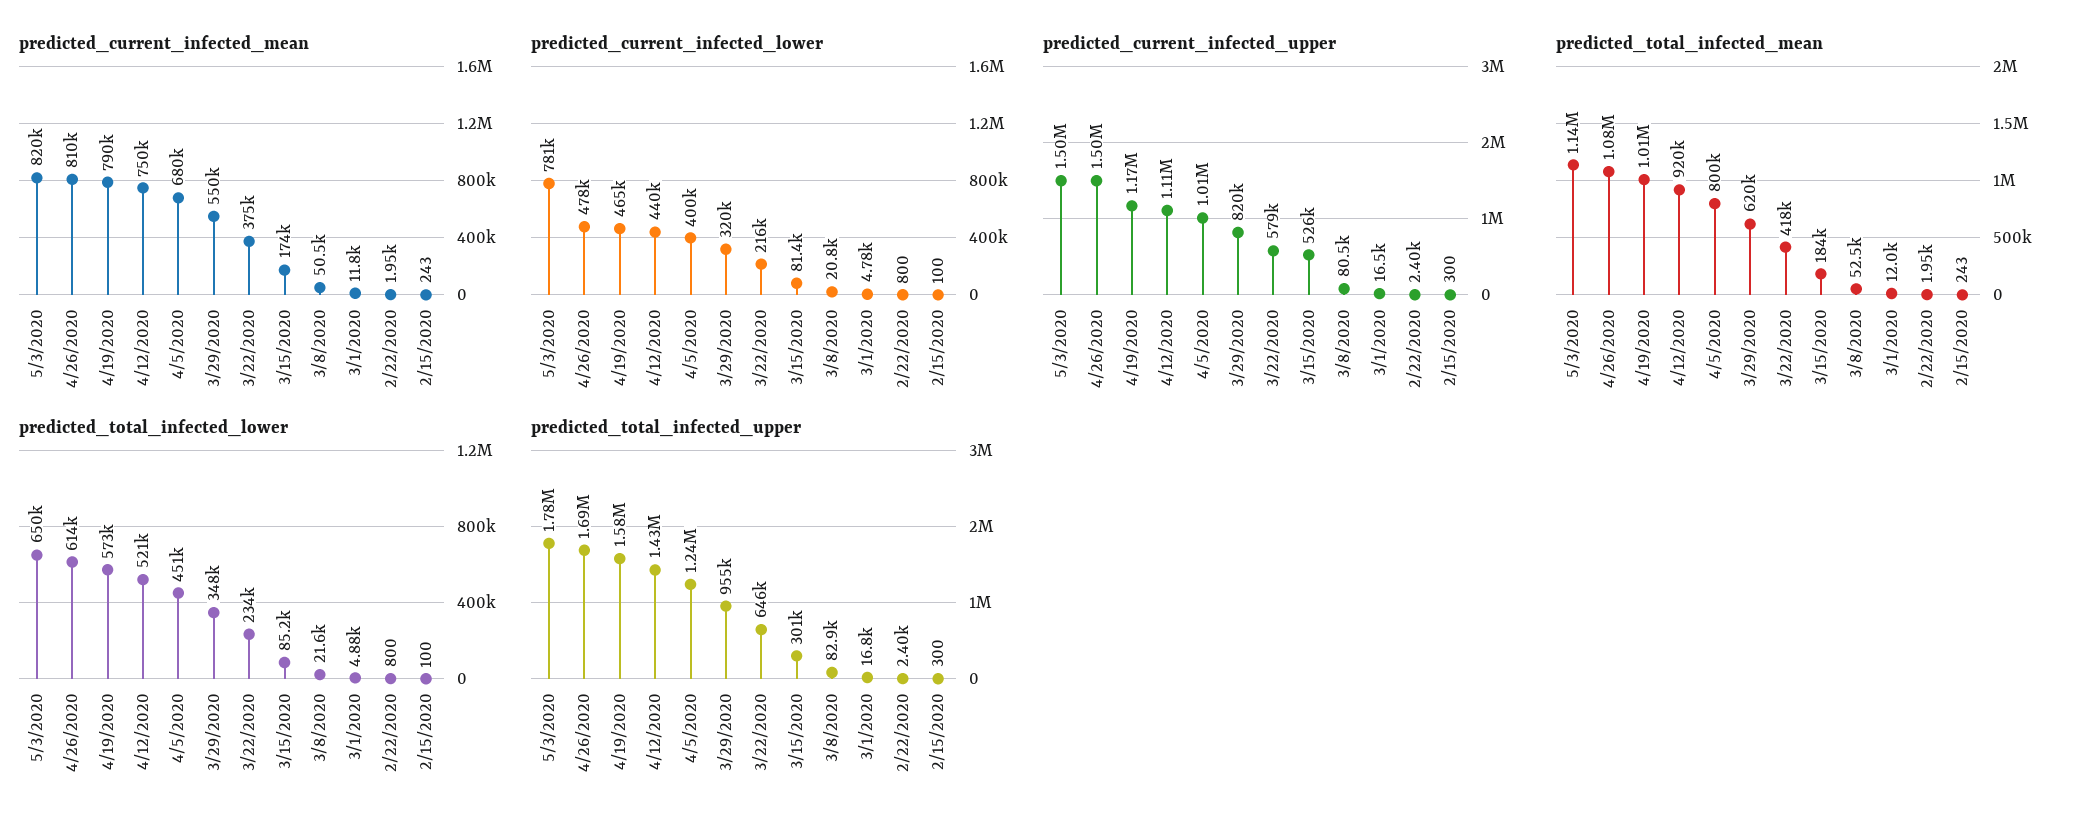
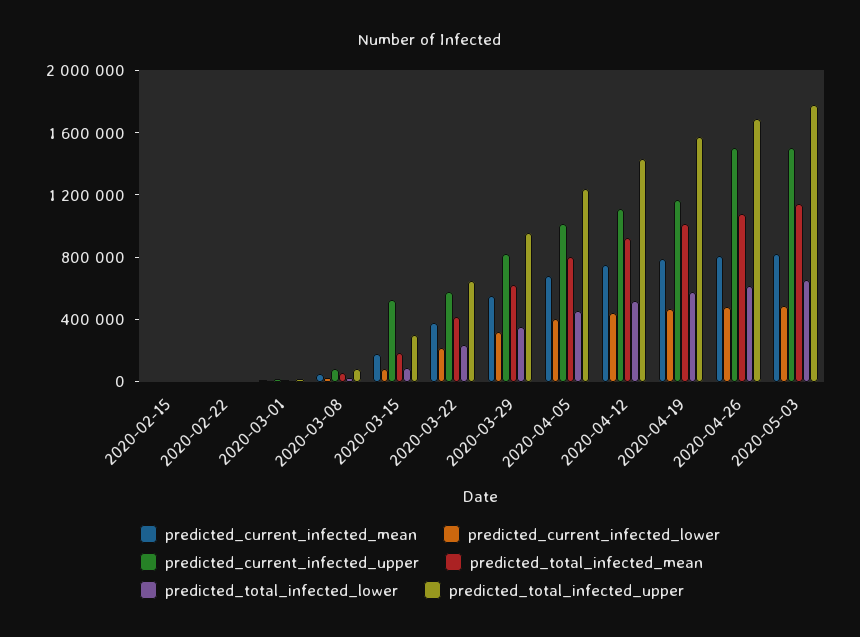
predicted_current_infected_lower, 5/3/2020: 781000 -> 500000

